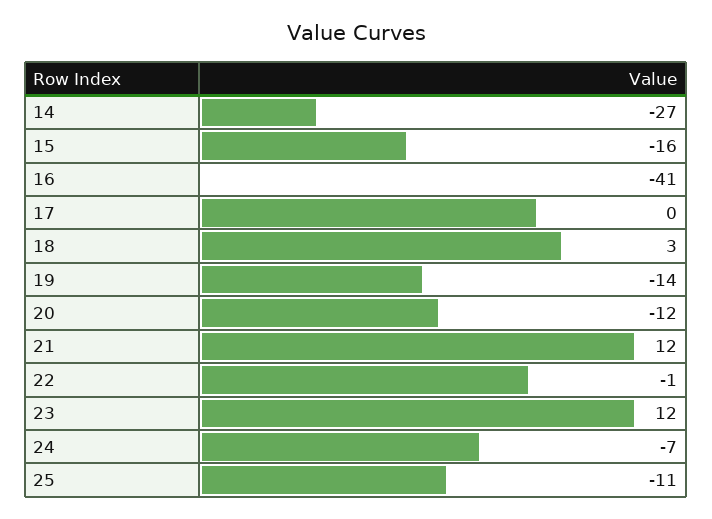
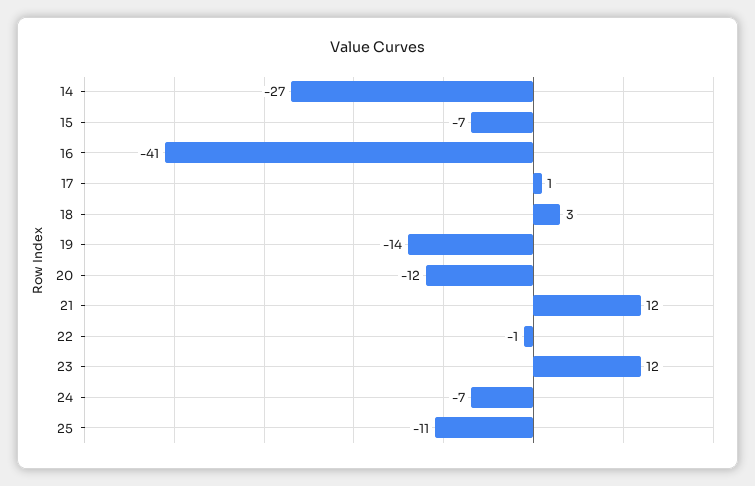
15: -16 -> -7
17: 0 -> 1

